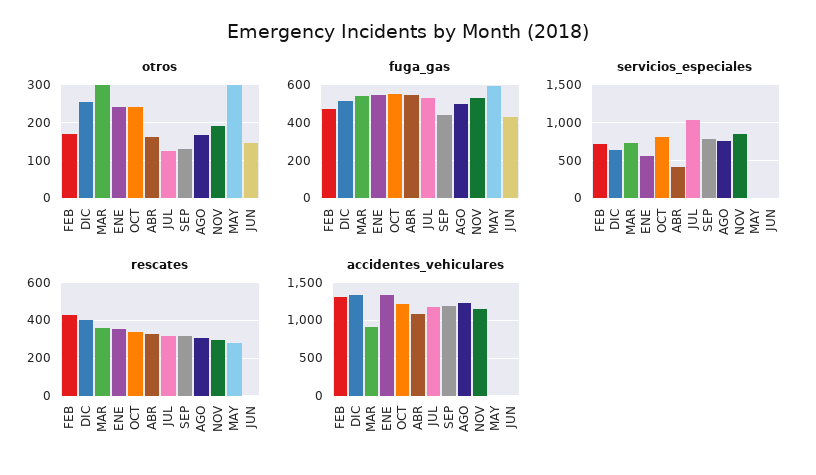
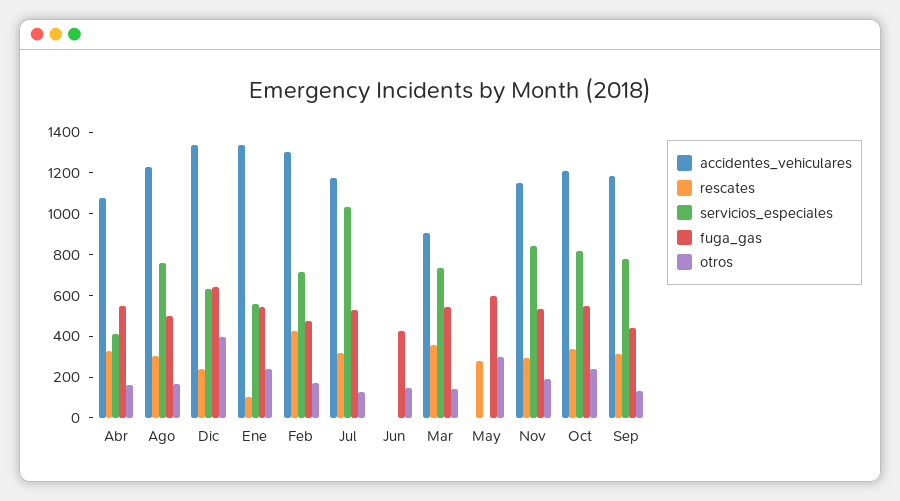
otros, DIC: 260 -> 400
otros, MAR: 300 -> 150
fuga_gas, DIC: 500 -> 650
rescates, DIC: 400 -> 250
rescates, ENE: 350 -> 100

